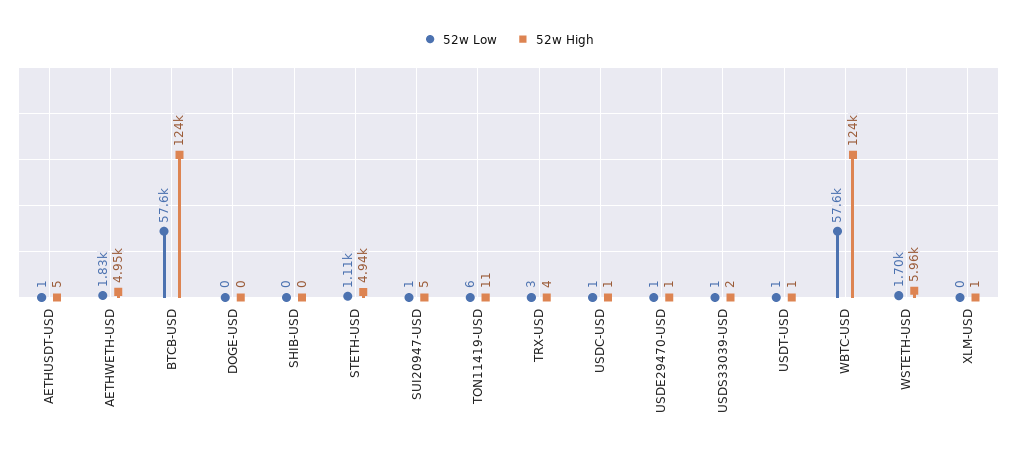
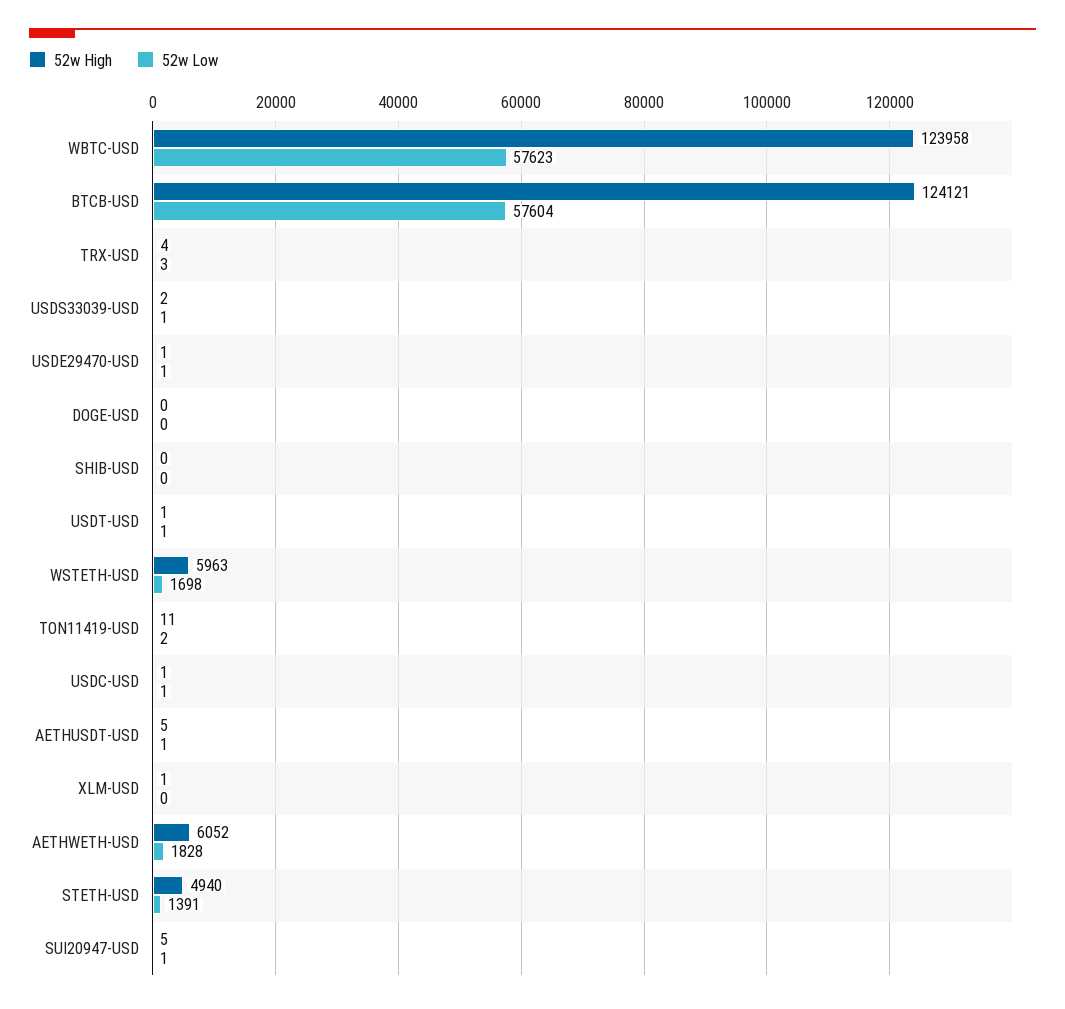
52w High, AETHWETH-USD: 4950 -> 6052
52w Low, STETH-USD: 1110 -> 1391
52w Low, TON11419-USD: 6 -> 2

